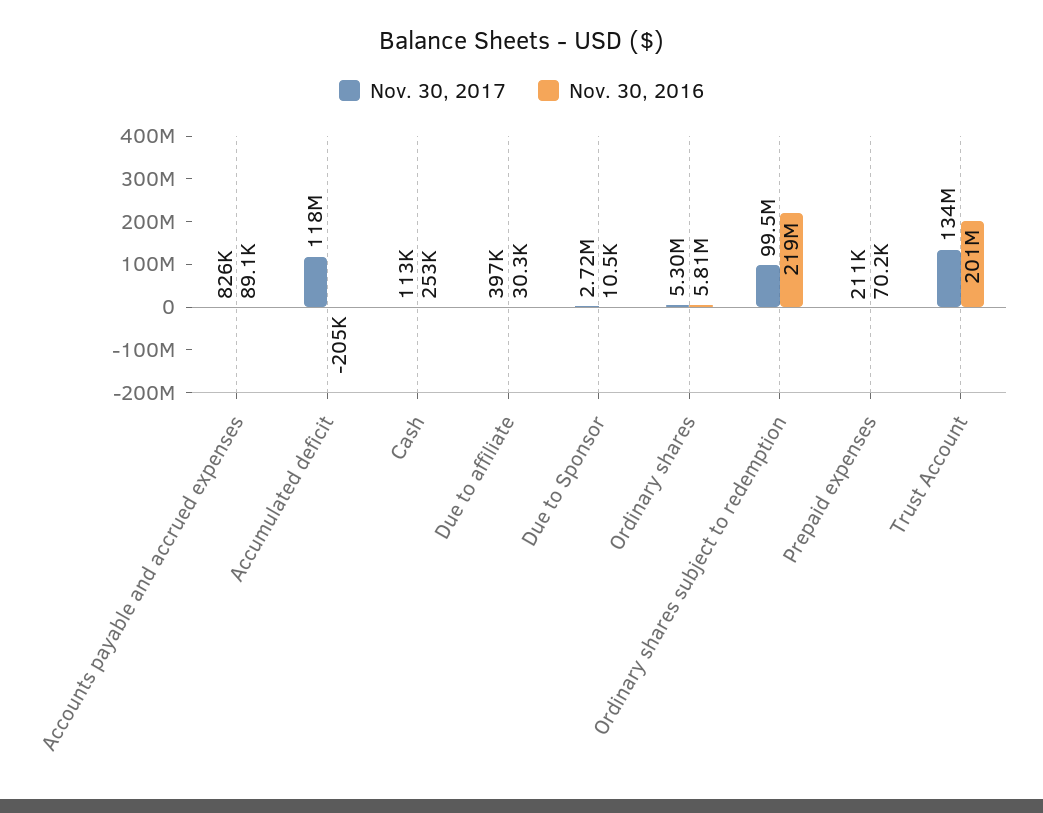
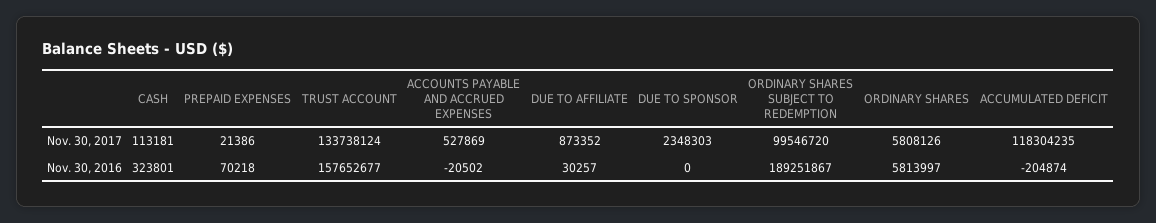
Nov. 30, 2017, Accounts payable and accrued expenses: 826000 -> 527869
Nov. 30, 2016, Accounts payable and accrued expenses: 89100 -> -20502
Nov. 30, 2016, Cash: 253000 -> 323801
Nov. 30, 2017, Due to affiliate: 397000 -> 873352
Nov. 30, 2017, Due to Sponsor: 2720000 -> 2348303
Nov. 30, 2016, Due to Sponsor: 10500 -> 0
Nov. 30, 2017, Ordinary shares: 5300000 -> 5808126
Nov. 30, 2016, Ordinary shares subject to redemption: 219000000 -> 189251867
Nov. 30, 2017, Prepaid expenses: 211000 -> 21386
Nov. 30, 2016, Trust Account: 201000000 -> 157652677

